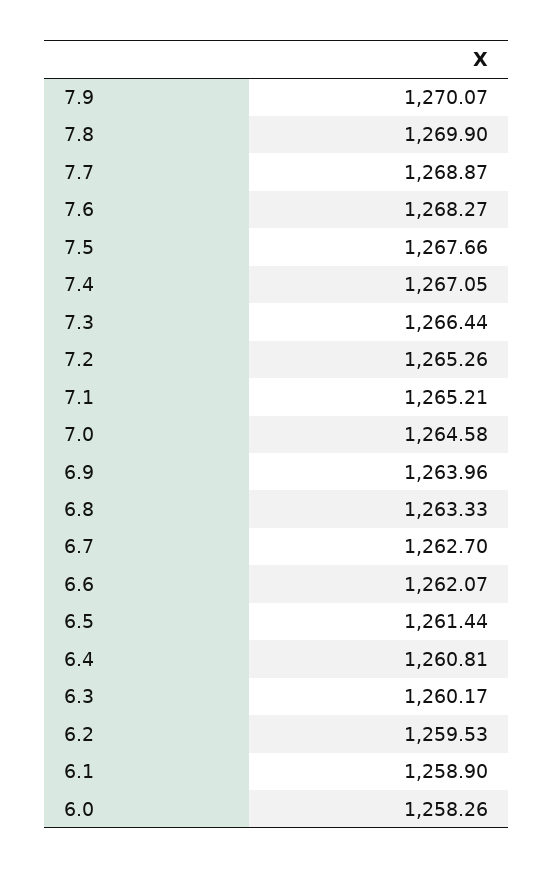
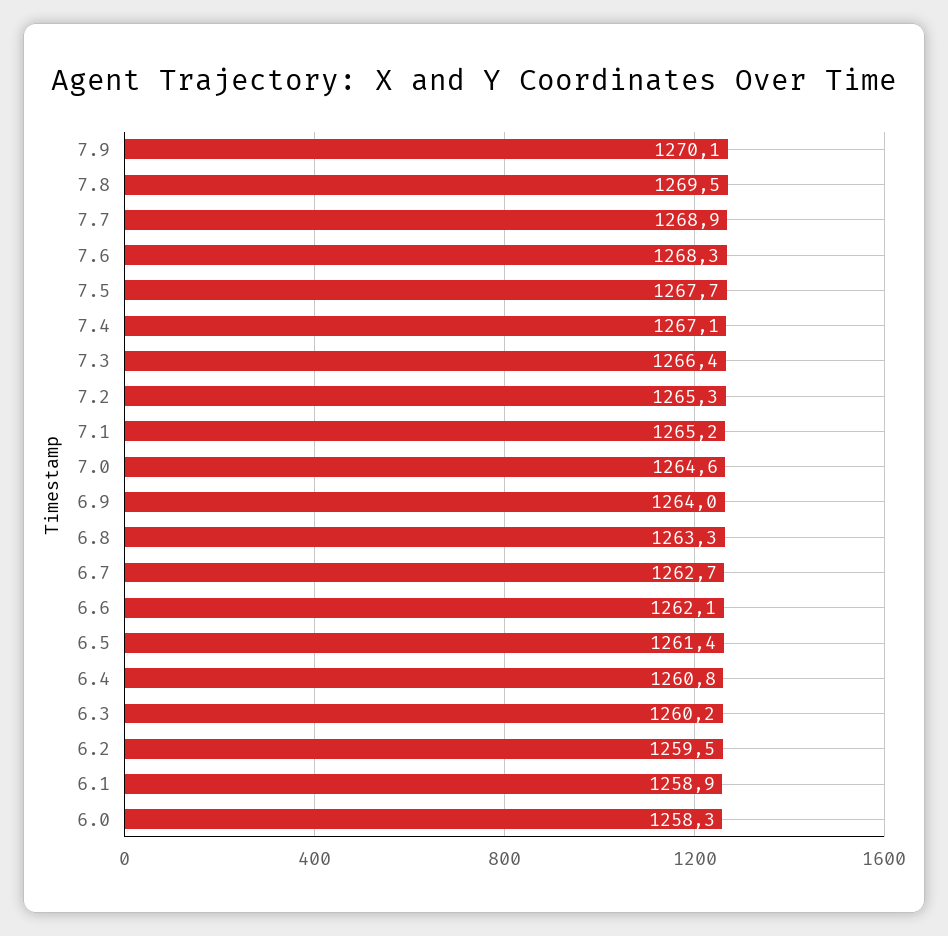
7.8: 1269.9 -> 1269.5

